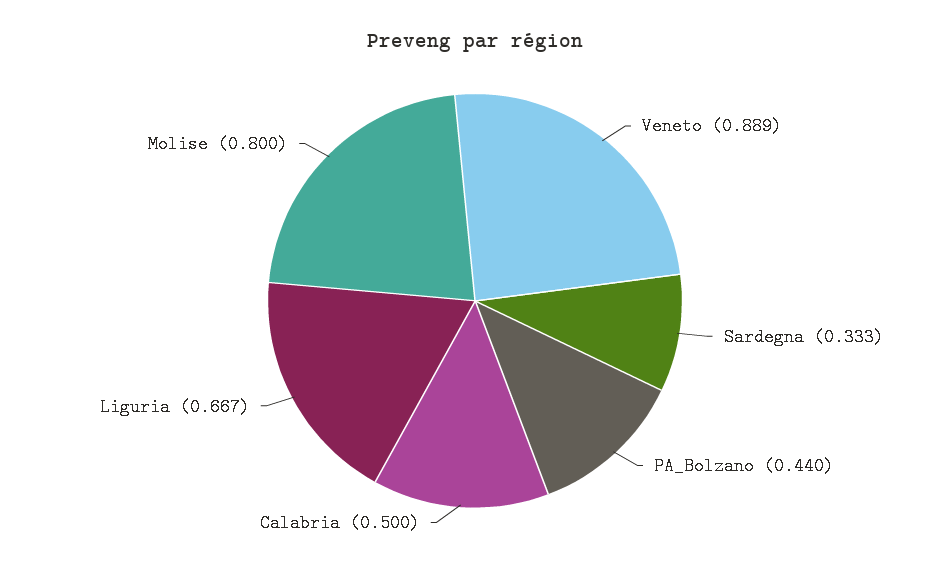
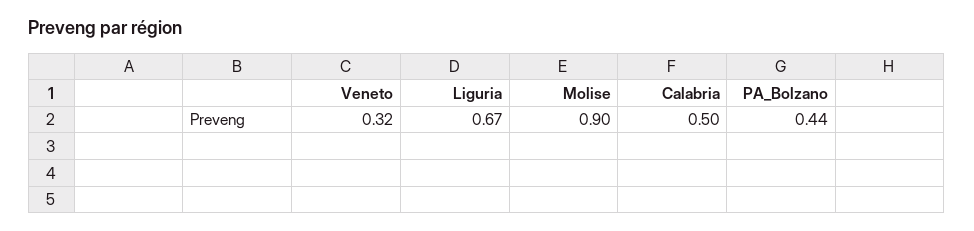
Veneto: 0.889 -> 0.32
Sardegna: 0.333 -> none
Molise: 0.8 -> 0.9

